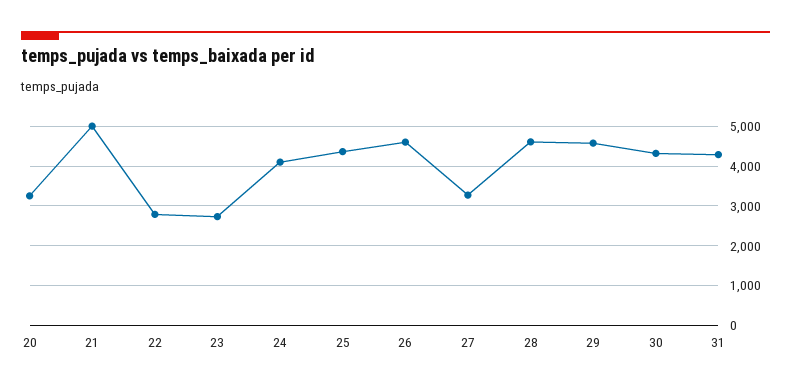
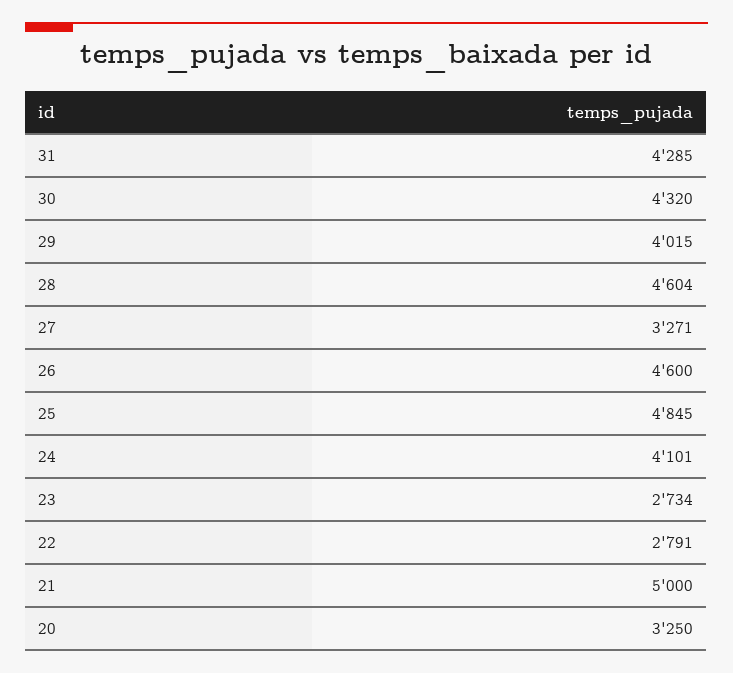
25: 4400 -> 4845
29: 4600 -> 4015

